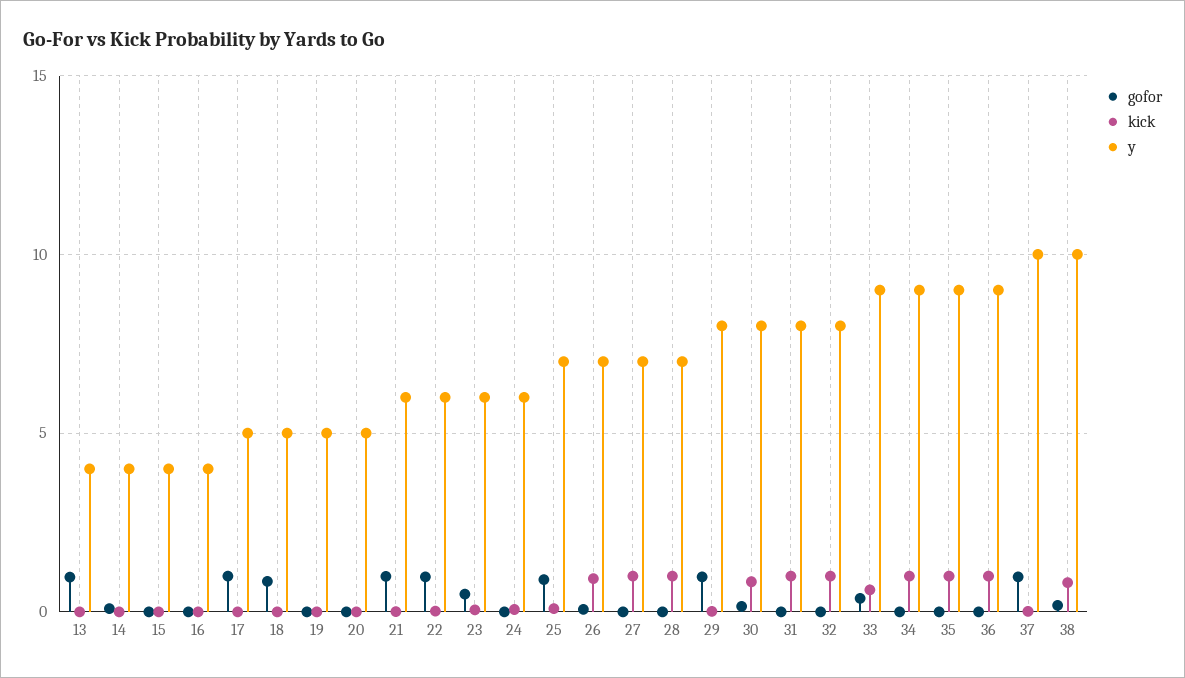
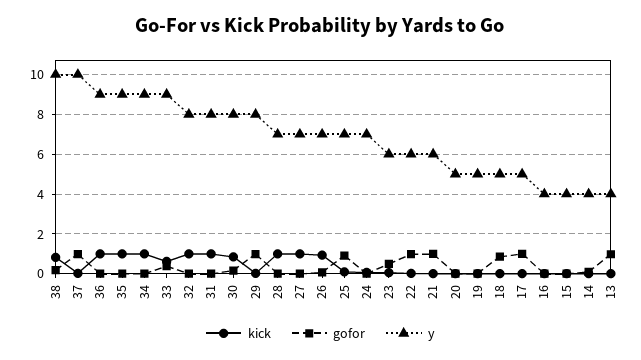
y, 24: 6 -> 7

